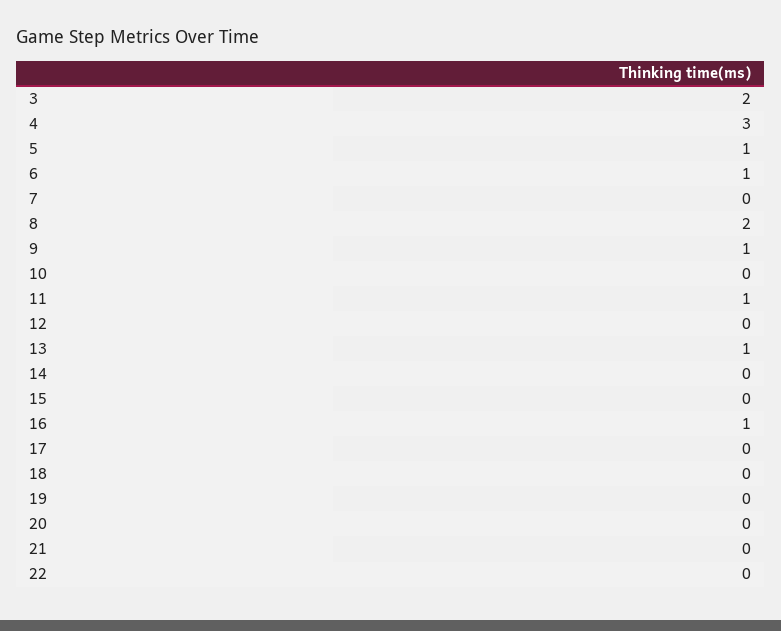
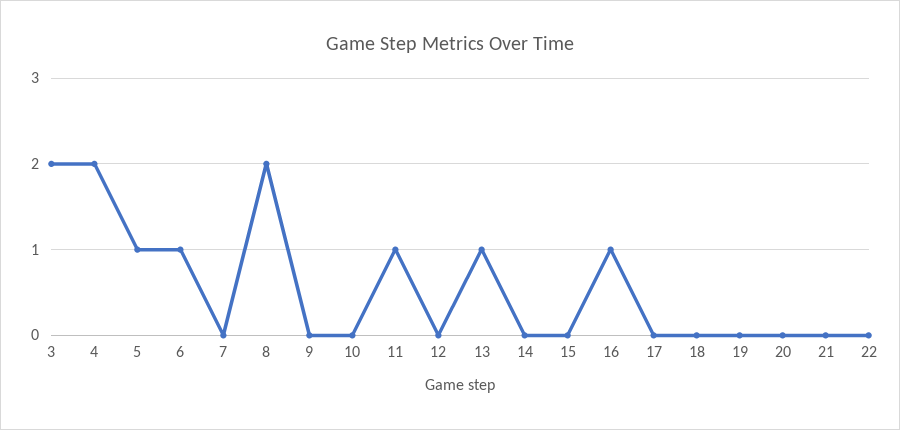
4: 3 -> 2
9: 1 -> 0

